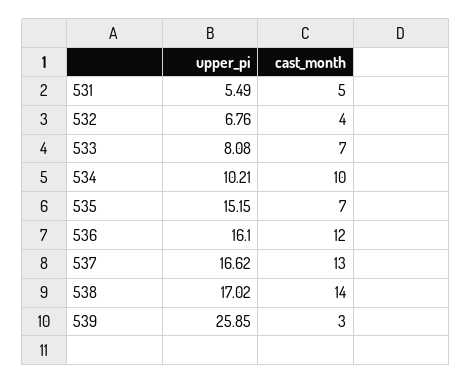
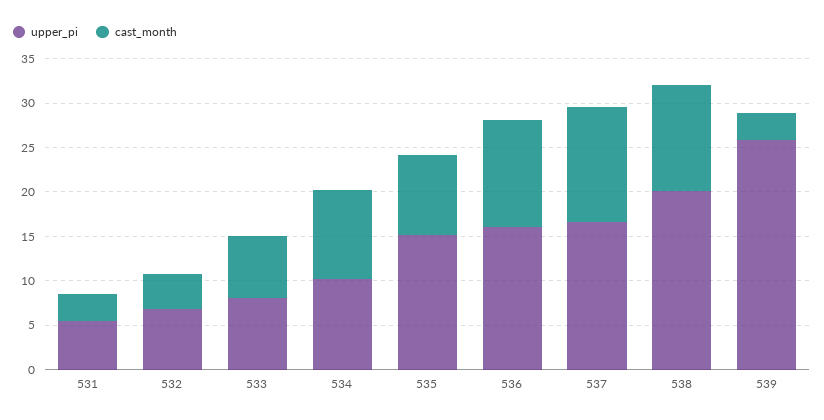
cast_month, 531: 5 -> 3
cast_month, 535: 7 -> 9
upper_pi, 538: 17.02 -> 20
cast_month, 538: 14 -> 12

